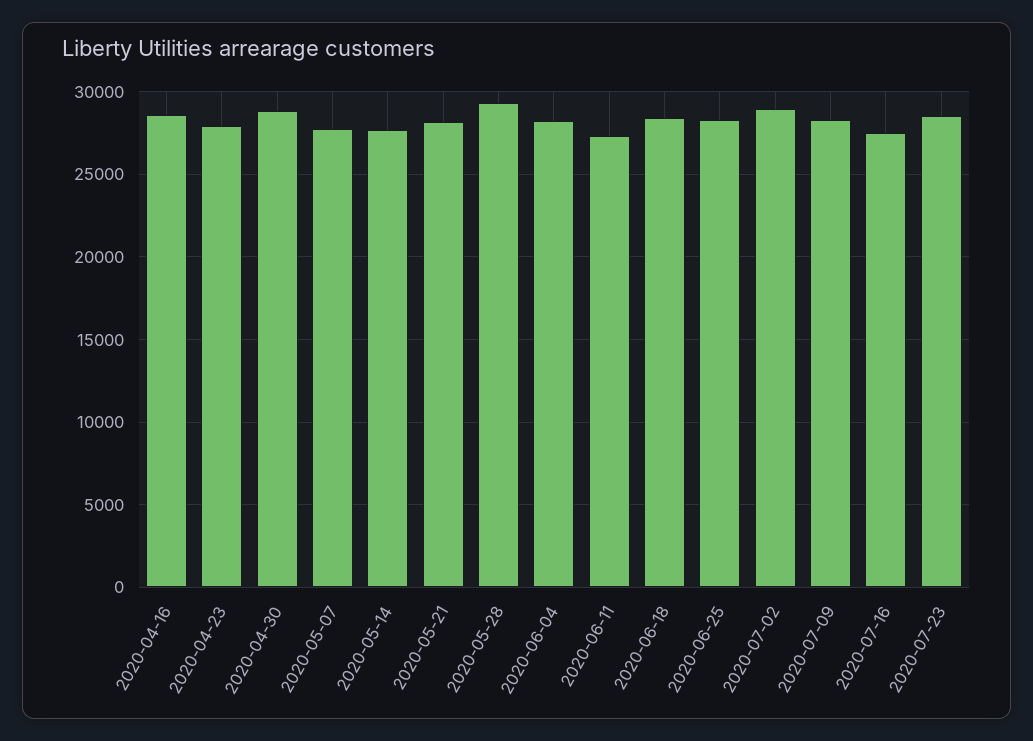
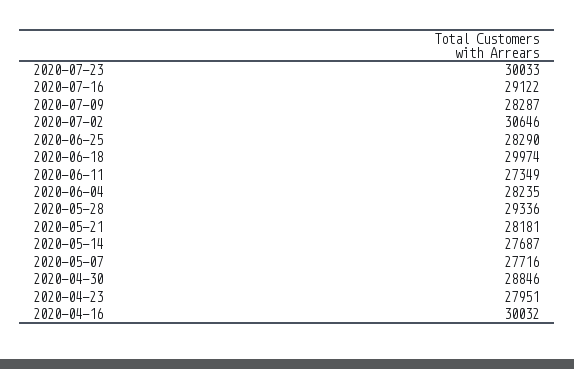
2020-04-16: 28500 -> 30032
2020-06-18: 28500 -> 29974
2020-07-02: 29000 -> 30646
2020-07-16: 27500 -> 29122
2020-07-23: 28500 -> 30033

